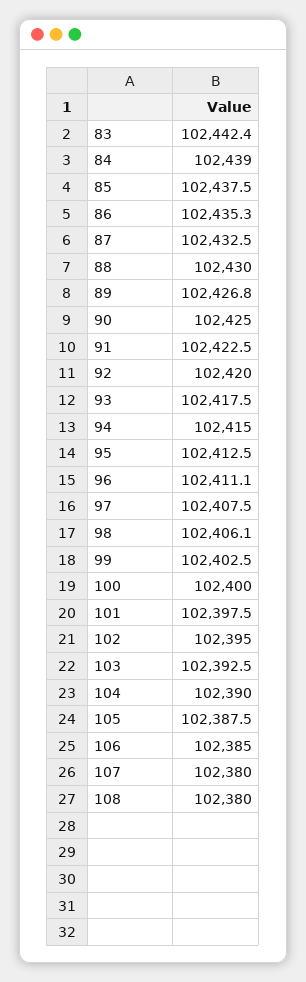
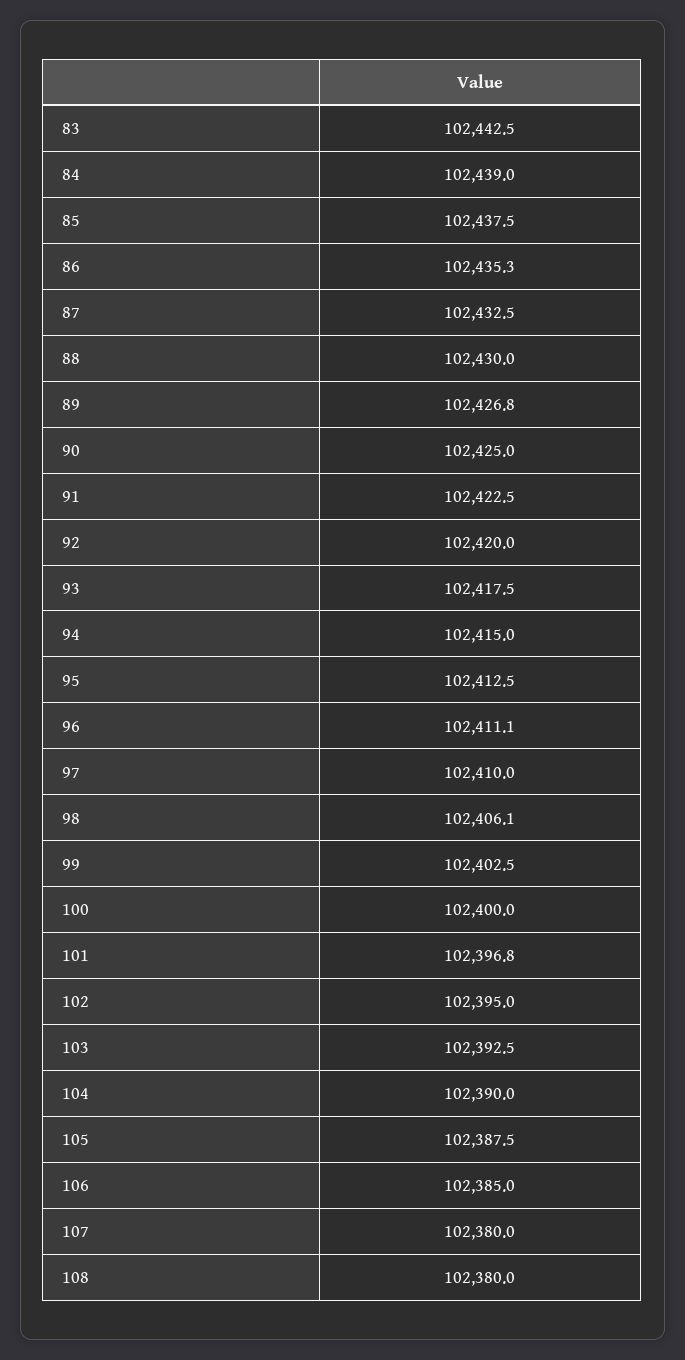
83: 102442.4 -> 102442.5
97: 102407.5 -> 102410
101: 102397.5 -> 102396.8

